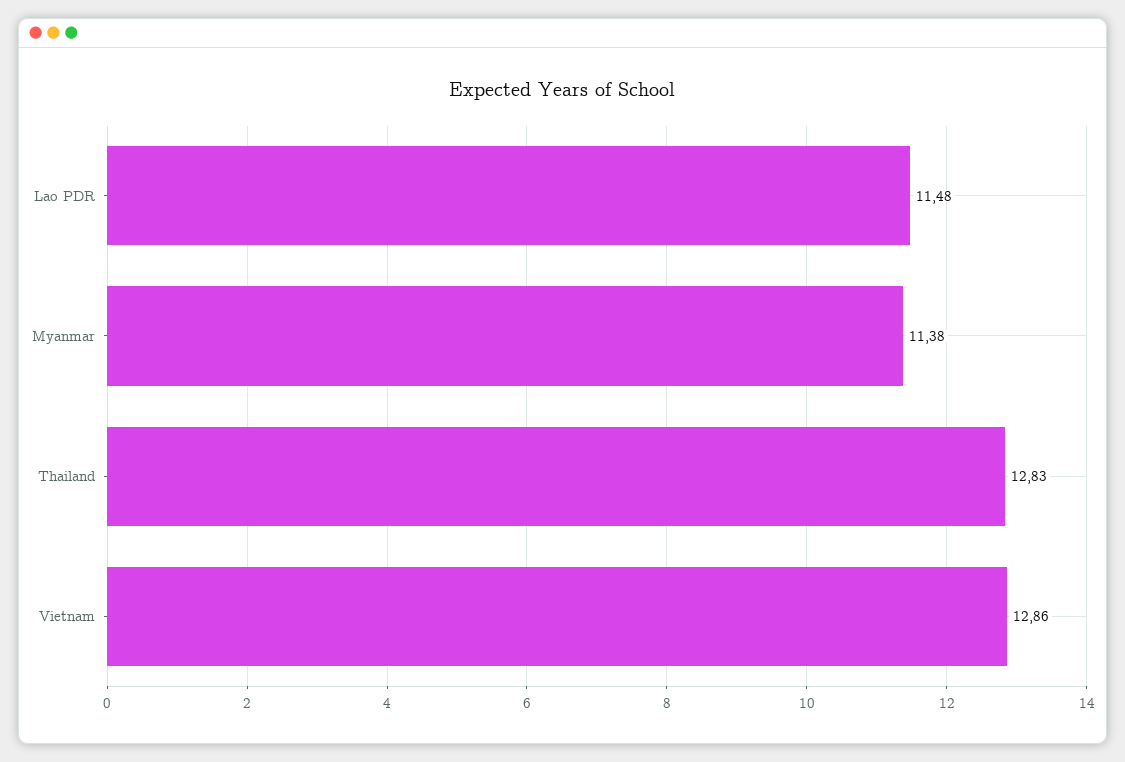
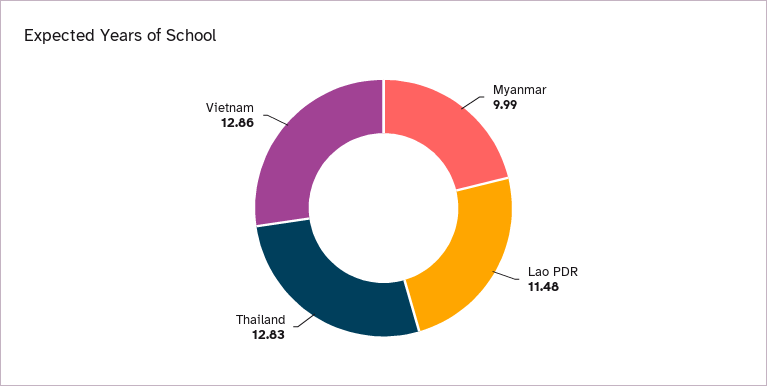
Myanmar: 11.38 -> 9.99

